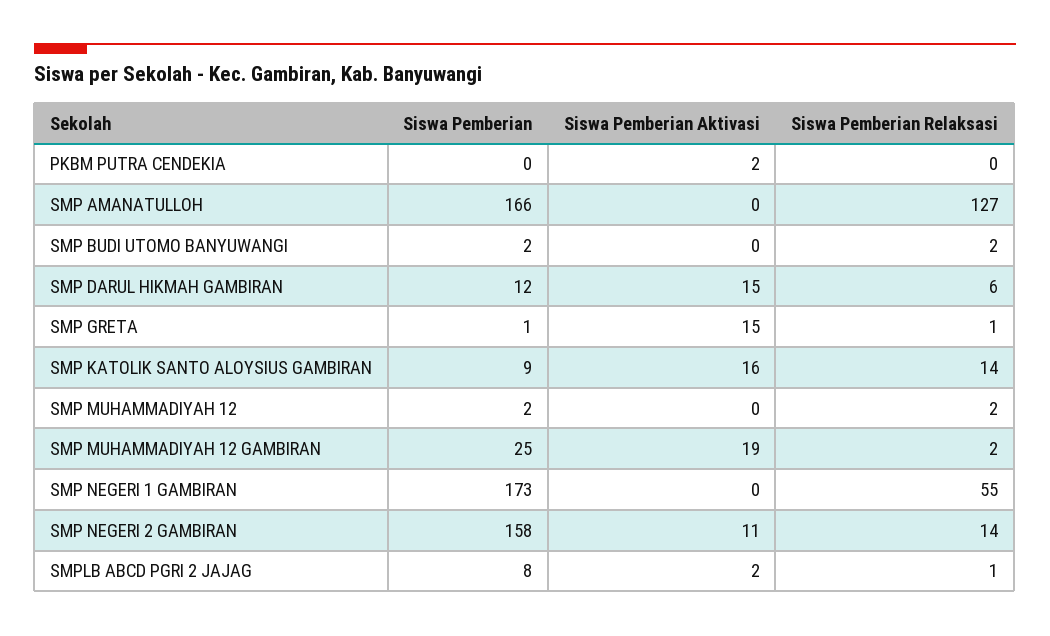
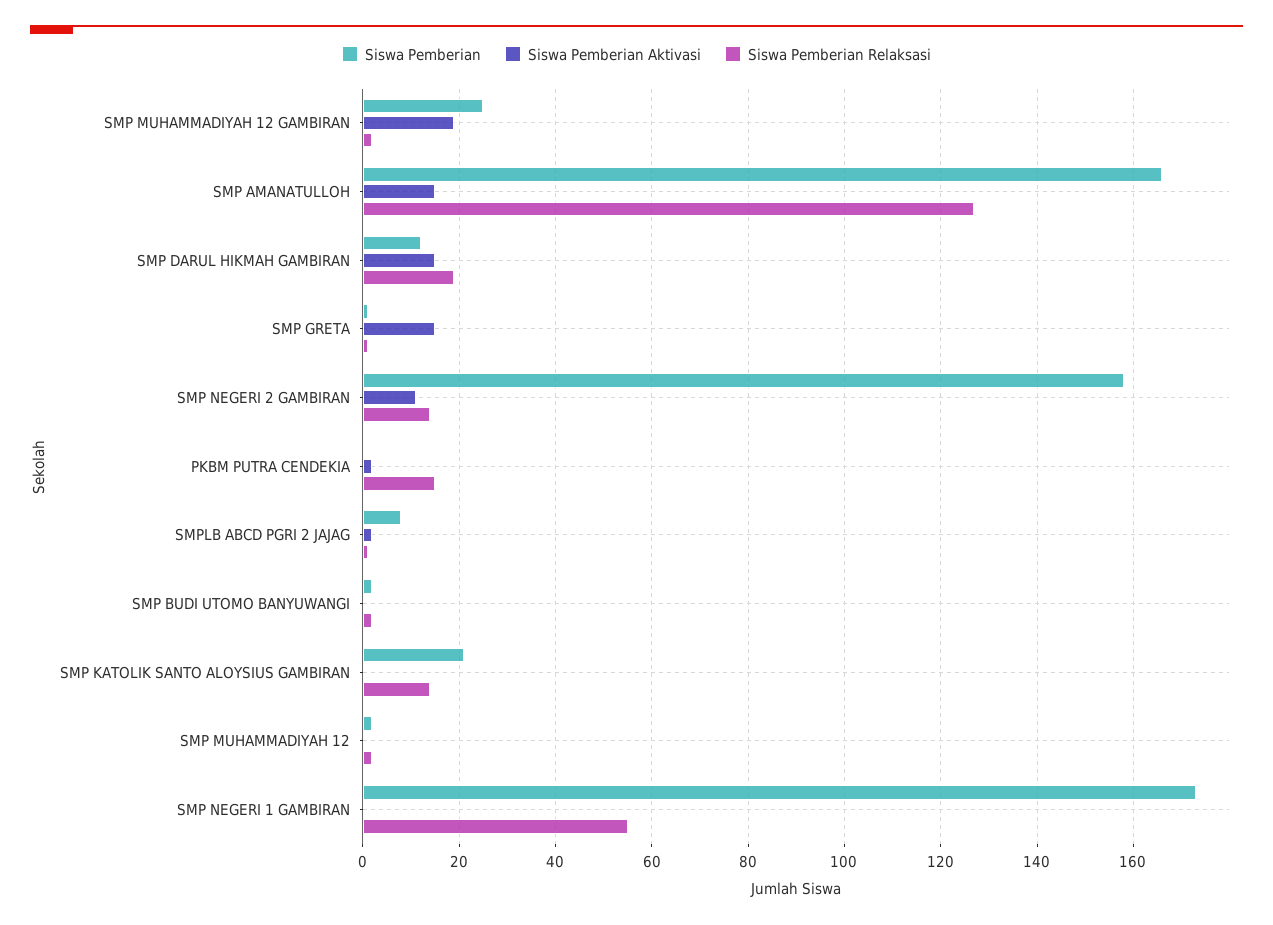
Siswa Pemberian Relaksasi, PKBM PUTRA CENDEKIA: 0 -> 15
Siswa Pemberian Aktivasi, SMP AMANATULLOH: 0 -> 15
Siswa Pemberian Relaksasi, SMP DARUL HIKMAH GAMBIRAN: 6 -> 20
Siswa Pemberian, SMP KATOLIK SANTO ALOYSIUS GAMBIRAN: 9 -> 20
Siswa Pemberian Aktivasi, SMP KATOLIK SANTO ALOYSIUS GAMBIRAN: 16 -> 0

